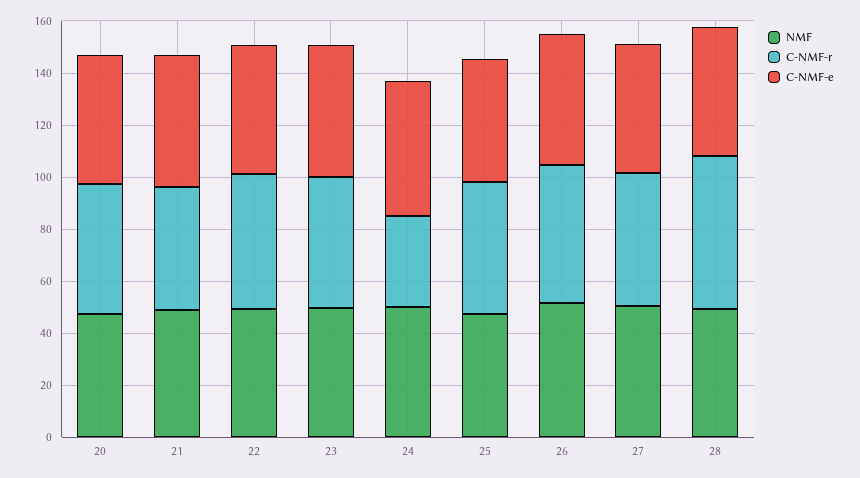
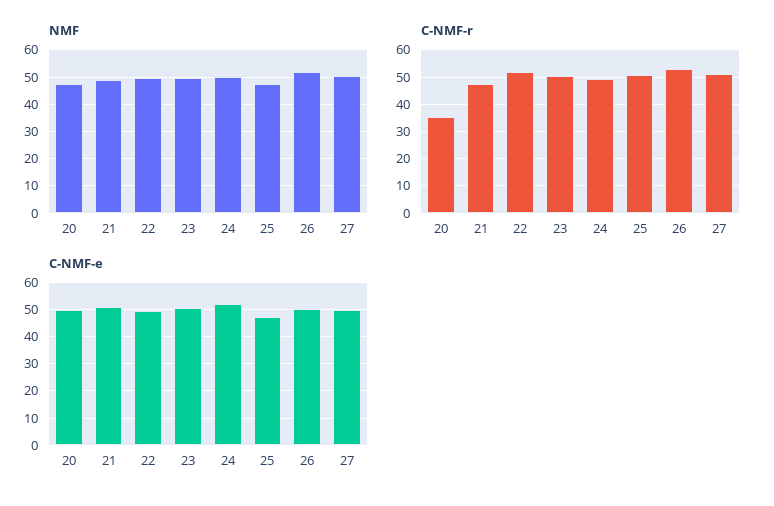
C-NMF-r, 20: 50 -> 35
C-NMF-r, 24: 35 -> 50
NMF, 28: 50 -> none
C-NMF-r, 28: 60 -> none
C-NMF-e, 28: 50 -> none

